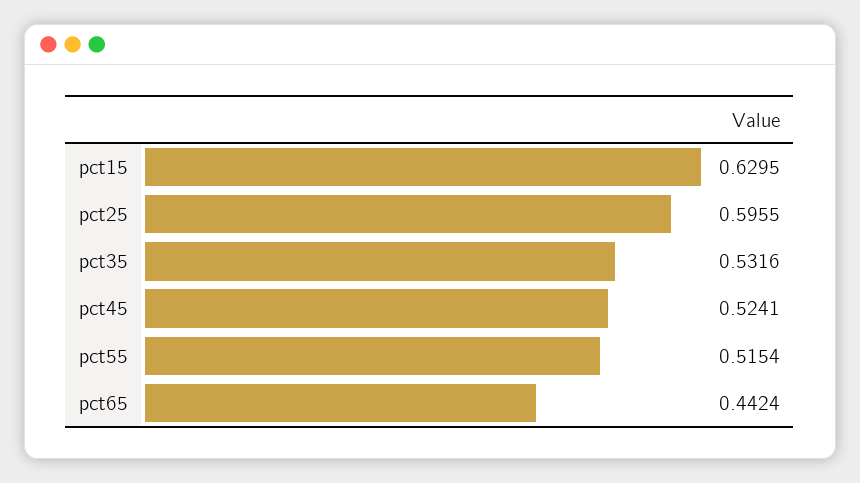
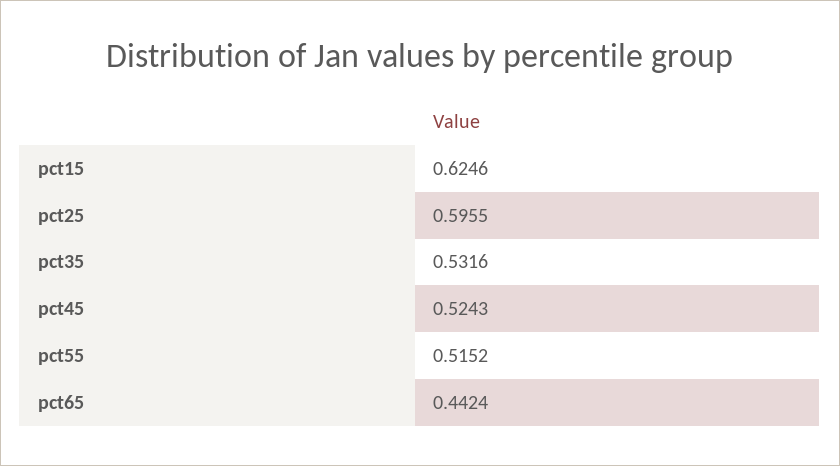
pct15: 0.6295 -> 0.6246
pct45: 0.5241 -> 0.5243
pct55: 0.5154 -> 0.5152

